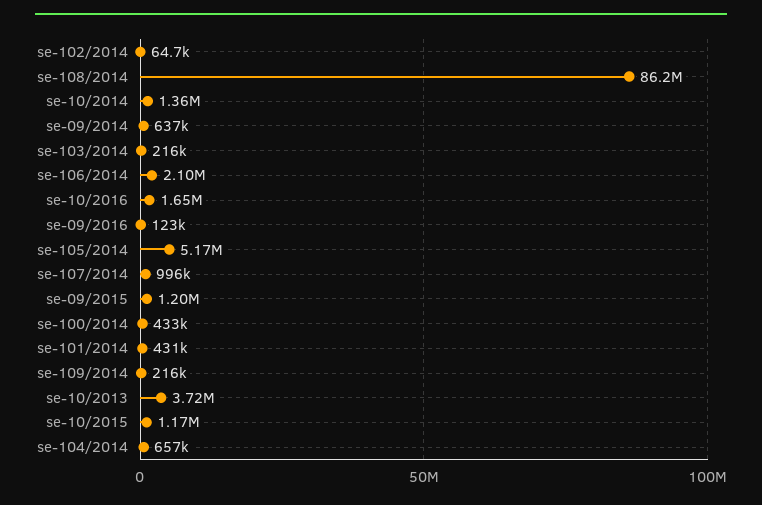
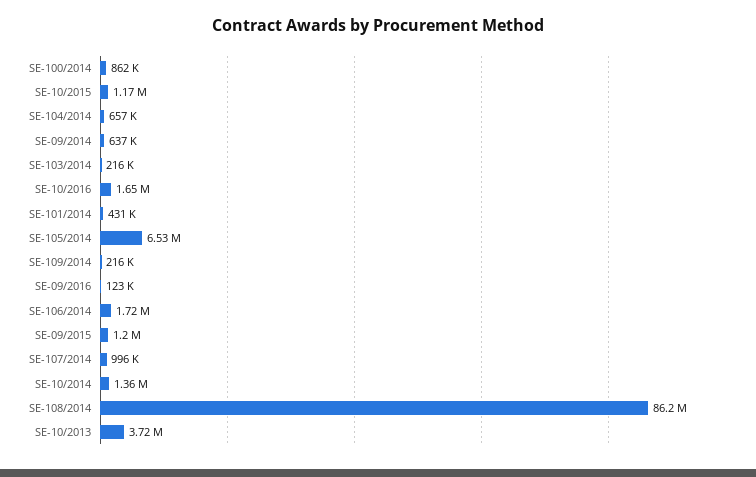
se-102/2014: 64700 -> none
se-106/2014: 2100000 -> 1720000
se-105/2014: 5170000 -> 6530000
se-100/2014: 433000 -> 862000

